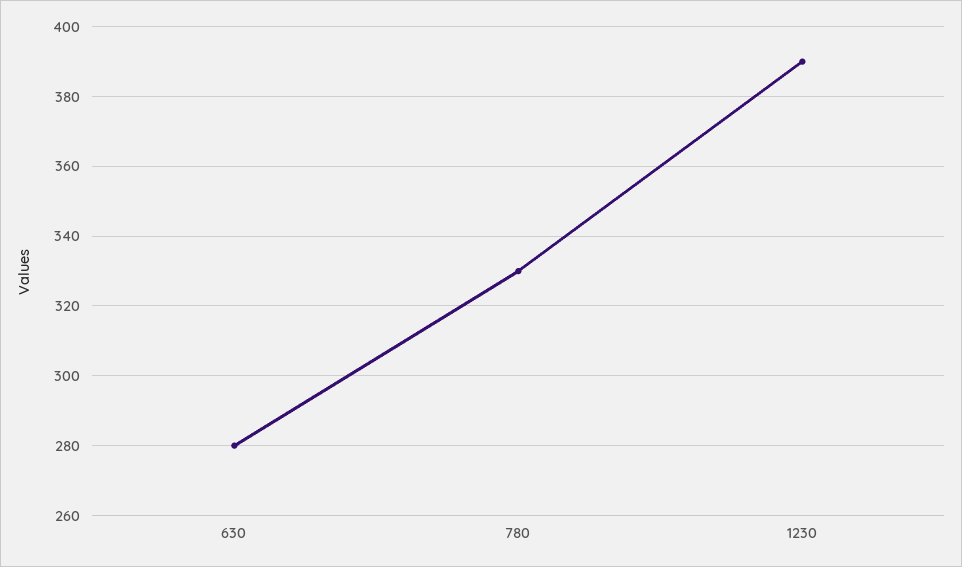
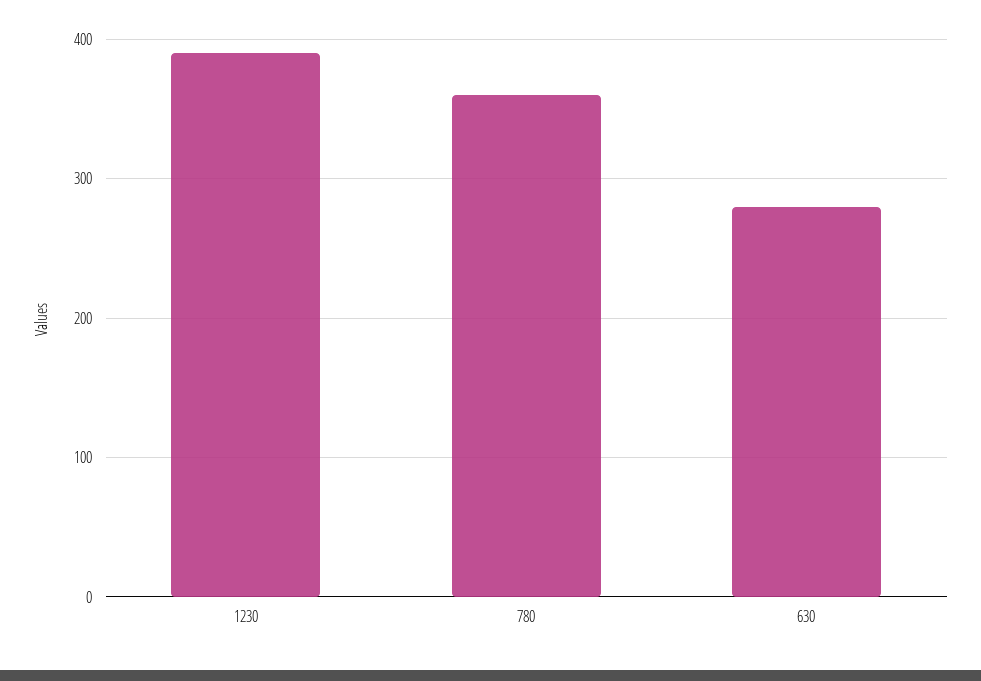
780: 330 -> 360

